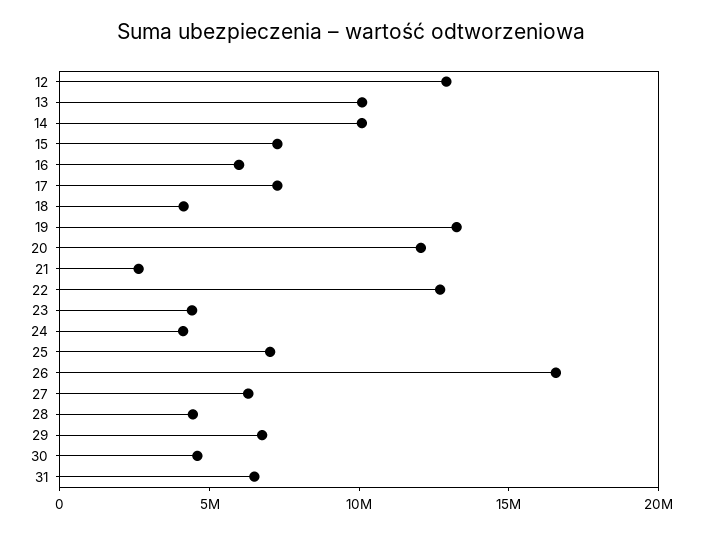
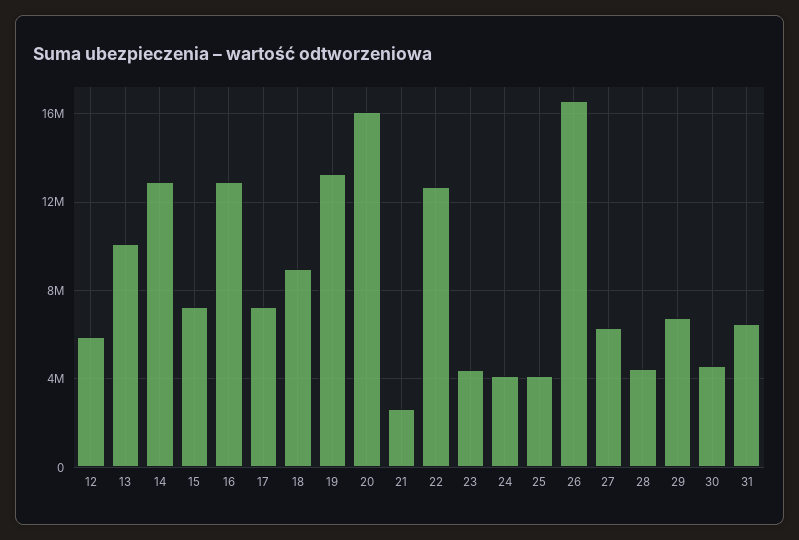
12: 13000000 -> 6000000
14: 10000000 -> 13000000
16: 6000000 -> 13000000
18: 4000000 -> 9000000
20: 12000000 -> 16000000
25: 7000000 -> 4000000

